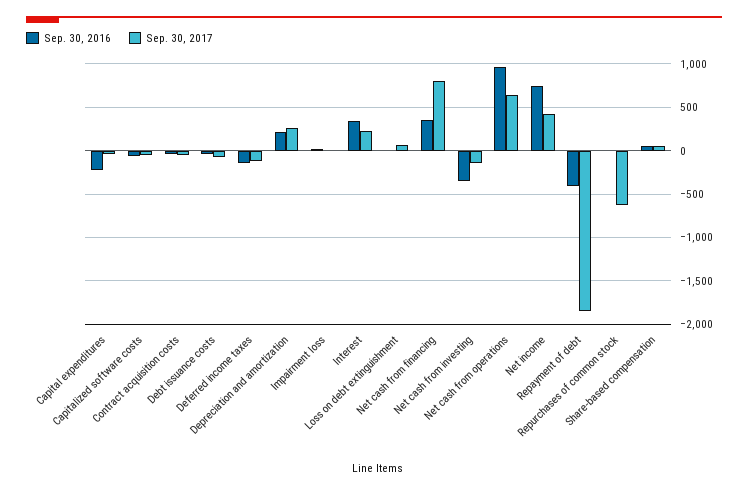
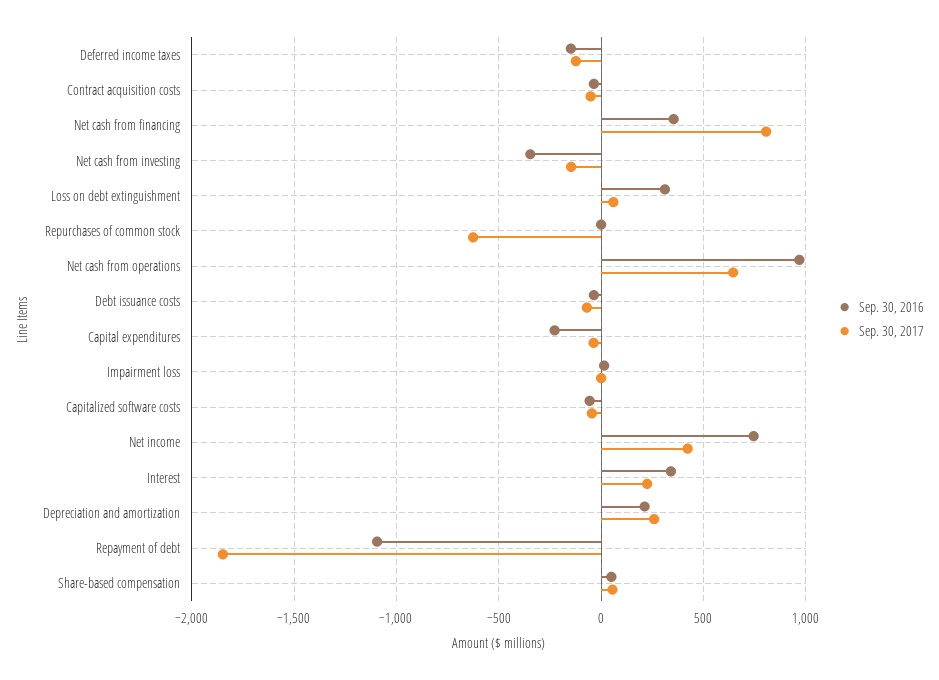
Sep. 30, 2016, Loss on debt extinguishment: 0 -> 300
Sep. 30, 2016, Repayment of debt: -400 -> -1100

